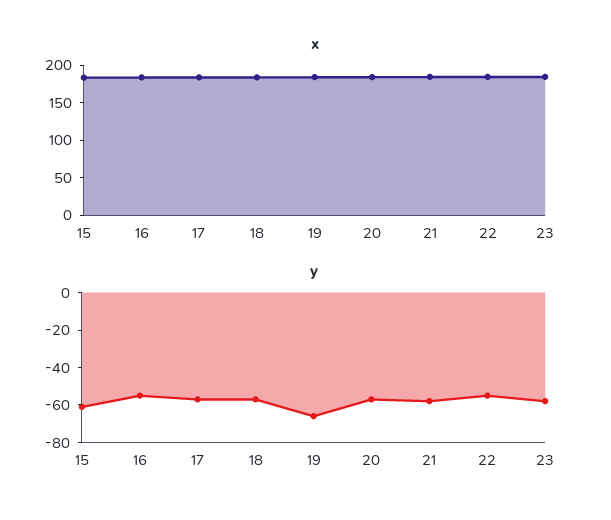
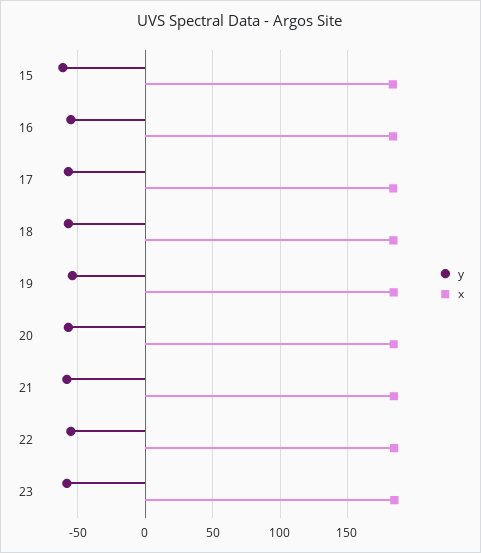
y, 19: -65 -> -55

